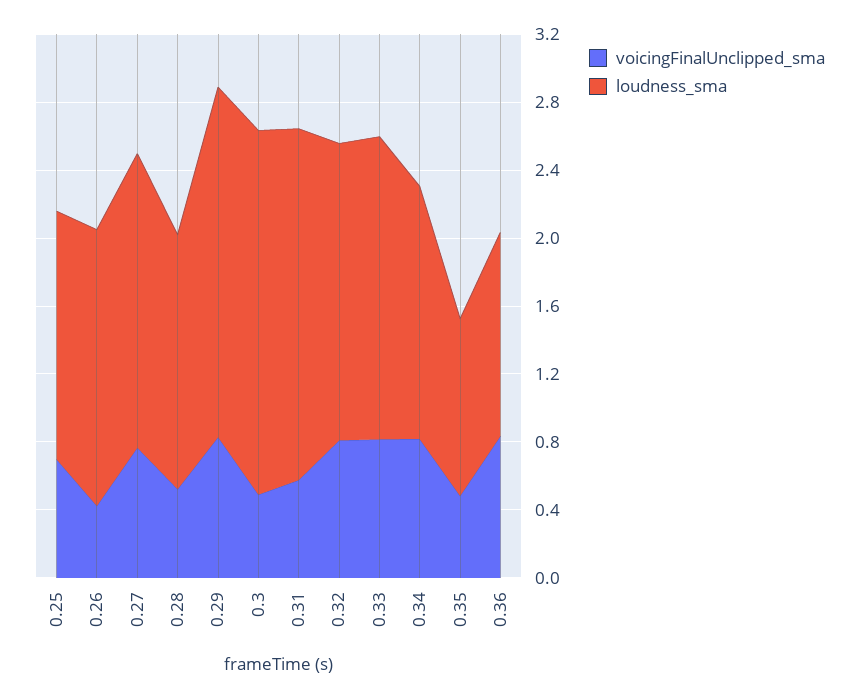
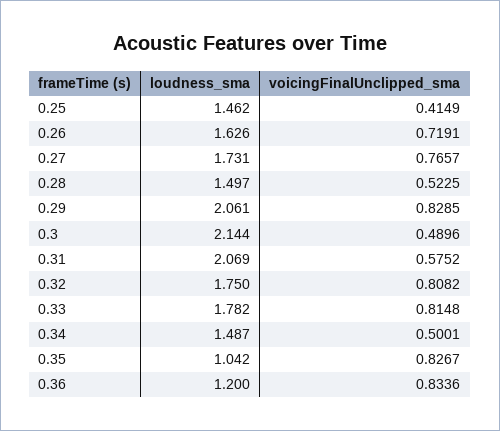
voicingFinalUnclipped_sma, 0.25: 0.7 -> 0.4149
voicingFinalUnclipped_sma, 0.26: 0.4 -> 0.7191
voicingFinalUnclipped_sma, 0.34: 0.8 -> 0.5001
voicingFinalUnclipped_sma, 0.35: 0.5 -> 0.8267

